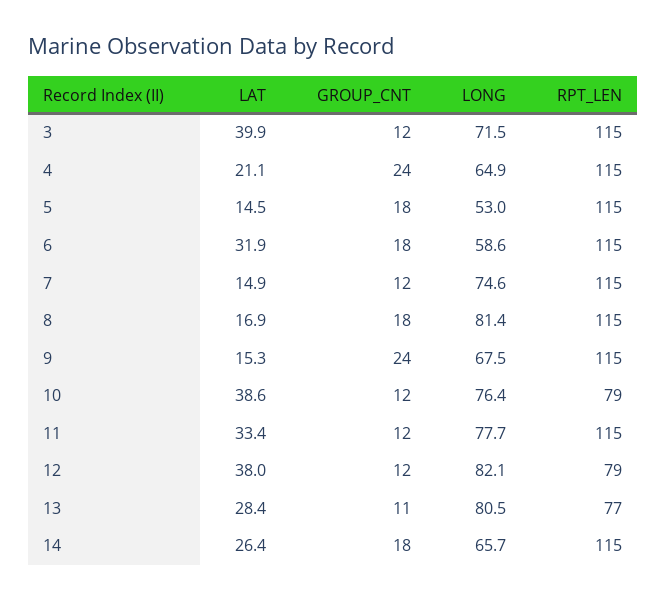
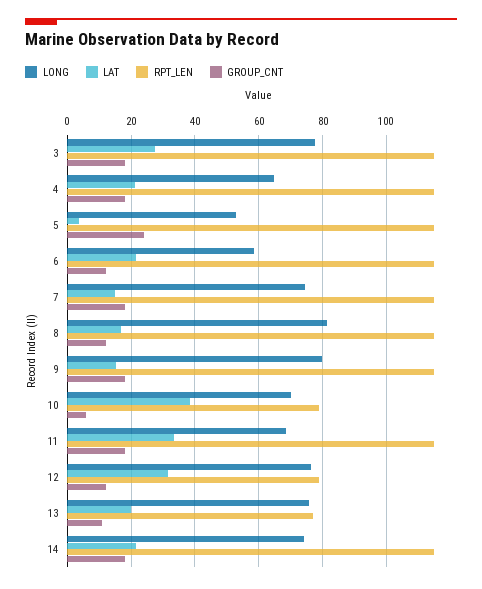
LAT, 3: 39.9 -> 28
GROUP_CNT, 3: 12 -> 18
LONG, 3: 71.5 -> 78
GROUP_CNT, 4: 24 -> 18
LAT, 5: 14.5 -> 4
GROUP_CNT, 5: 18 -> 24
LAT, 6: 31.9 -> 22
GROUP_CNT, 6: 18 -> 12
GROUP_CNT, 7: 12 -> 18
GROUP_CNT, 8: 18 -> 12
GROUP_CNT, 9: 24 -> 18
LONG, 9: 67.5 -> 80
GROUP_CNT, 10: 12 -> 6
LONG, 10: 76.4 -> 70
GROUP_CNT, 11: 12 -> 18
LONG, 11: 77.7 -> 68
LAT, 12: 38 -> 32
LONG, 12: 82.1 -> 76
LAT, 13: 28.4 -> 20
LONG, 13: 80.5 -> 76
LAT, 14: 26.4 -> 22
LONG, 14: 65.7 -> 74

